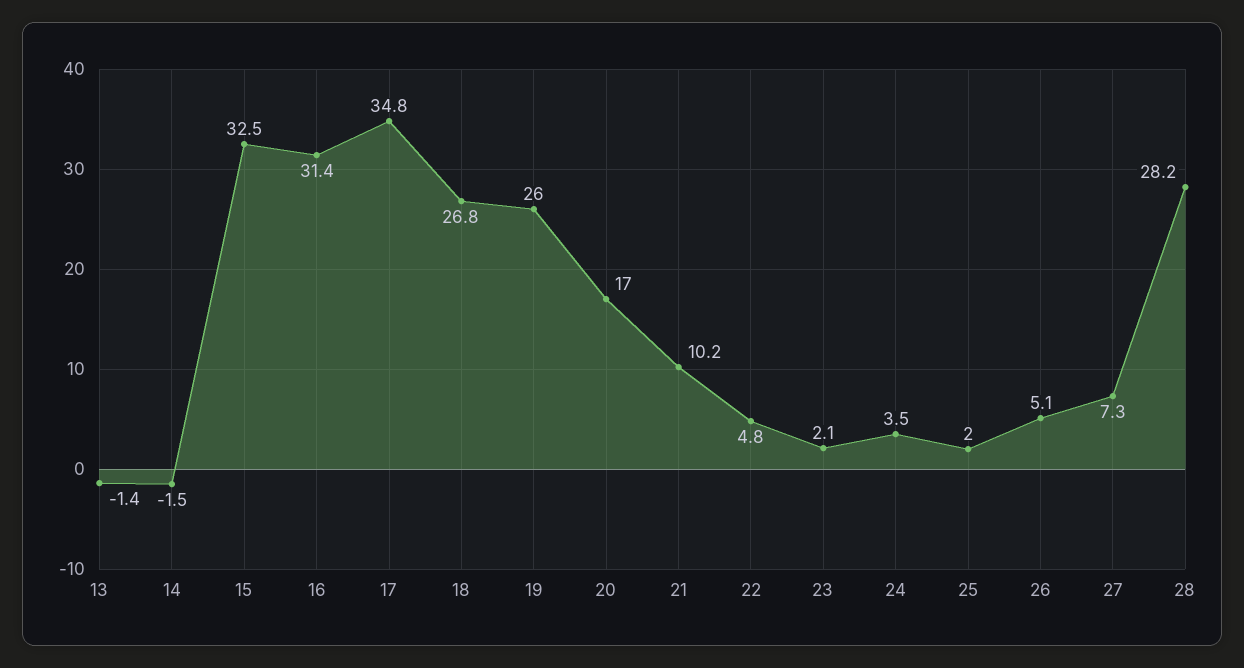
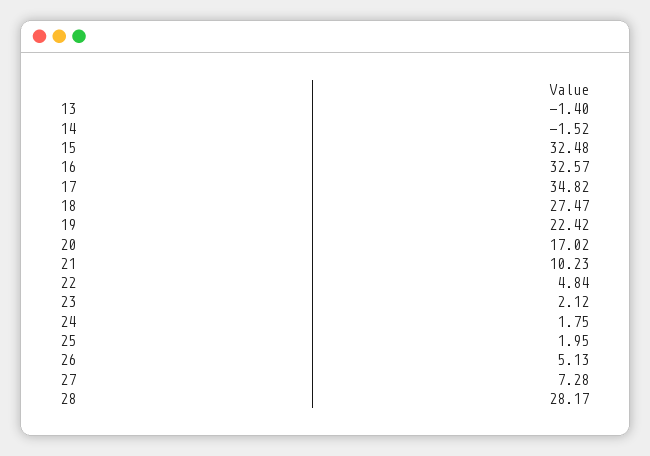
16: 31.4 -> 32.57
18: 26.8 -> 27.47
19: 26 -> 22.42
24: 3.5 -> 1.75

